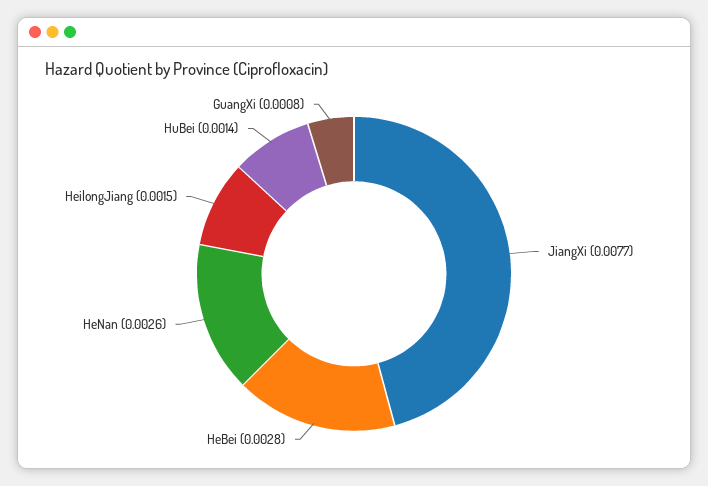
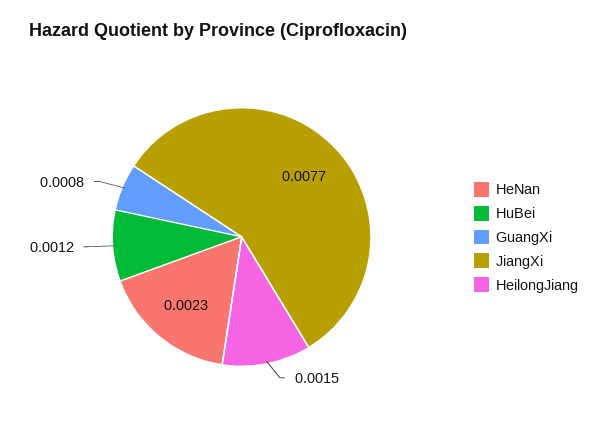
HeBei: 0.0028 -> none
HeNan: 0.0026 -> 0.0023
HuBei: 0.0014 -> 0.0012

